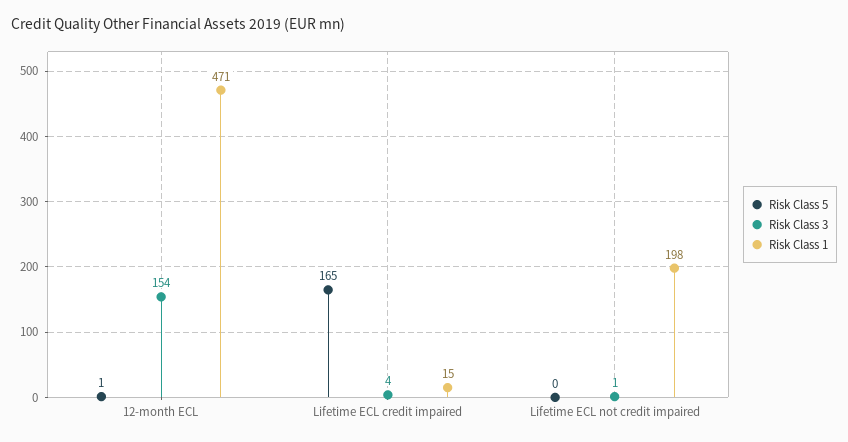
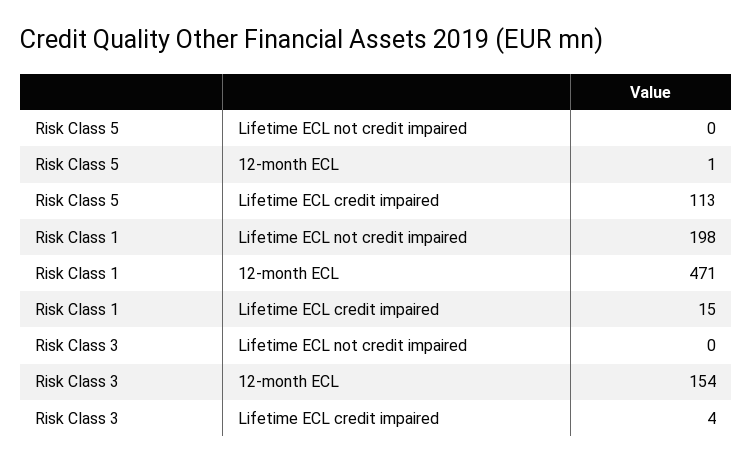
Risk Class 5, Lifetime ECL credit impaired: 165 -> 113
Risk Class 3, Lifetime ECL not credit impaired: 1 -> 0

